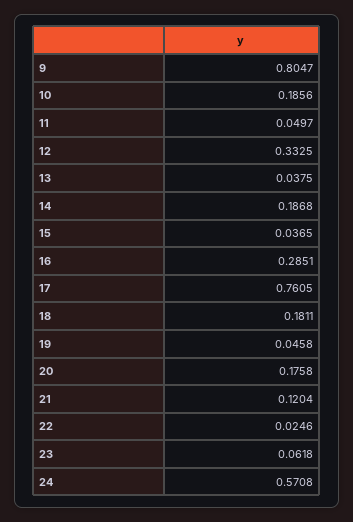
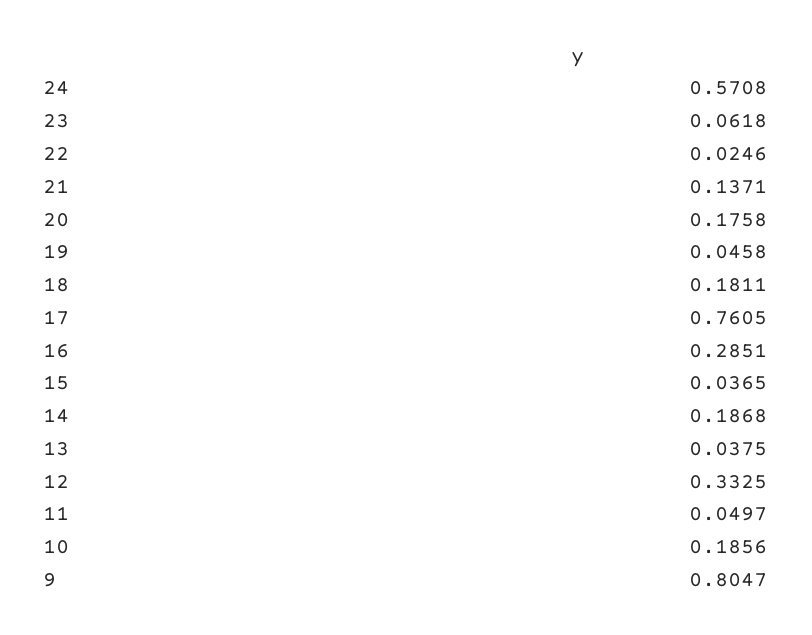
21: 0.1204 -> 0.1371

